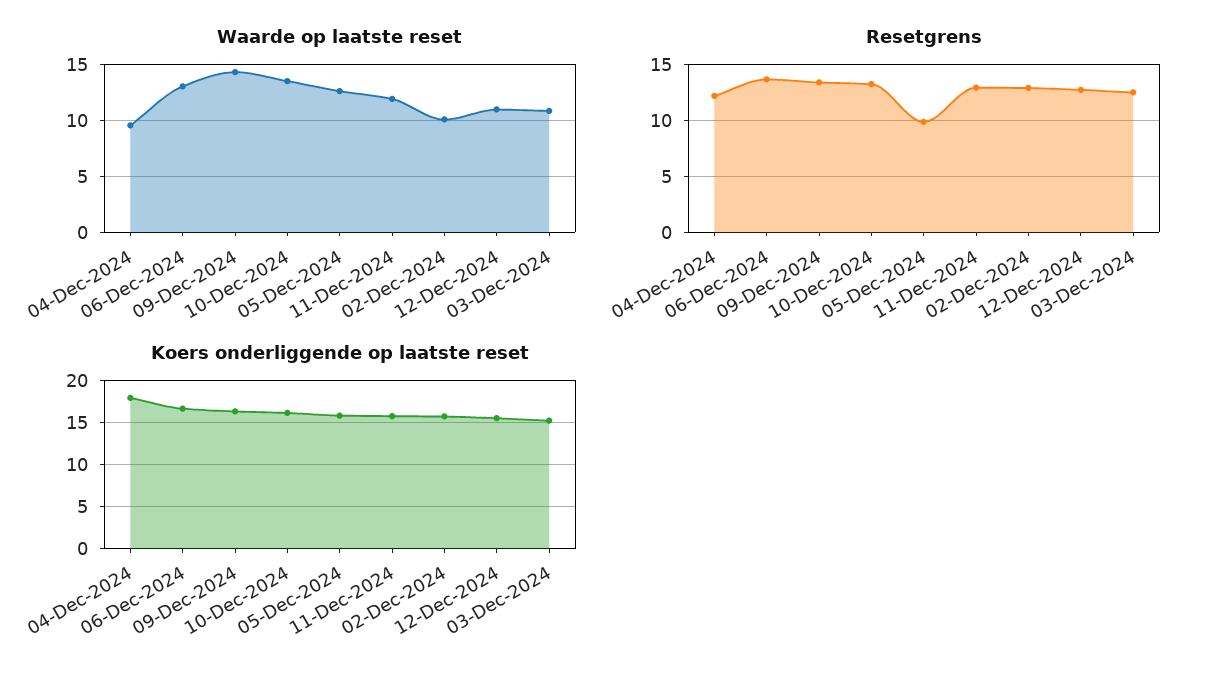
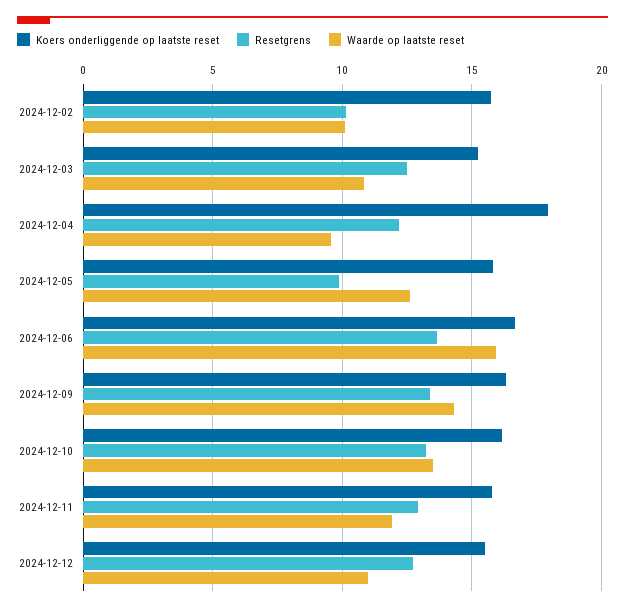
Waarde op laatste reset, 06-Dec-2024: 13 -> 16
Resetgrens, 02-Dec-2024: 13 -> 10

